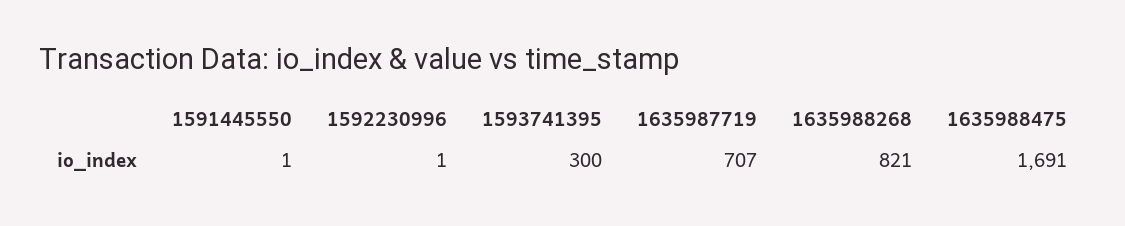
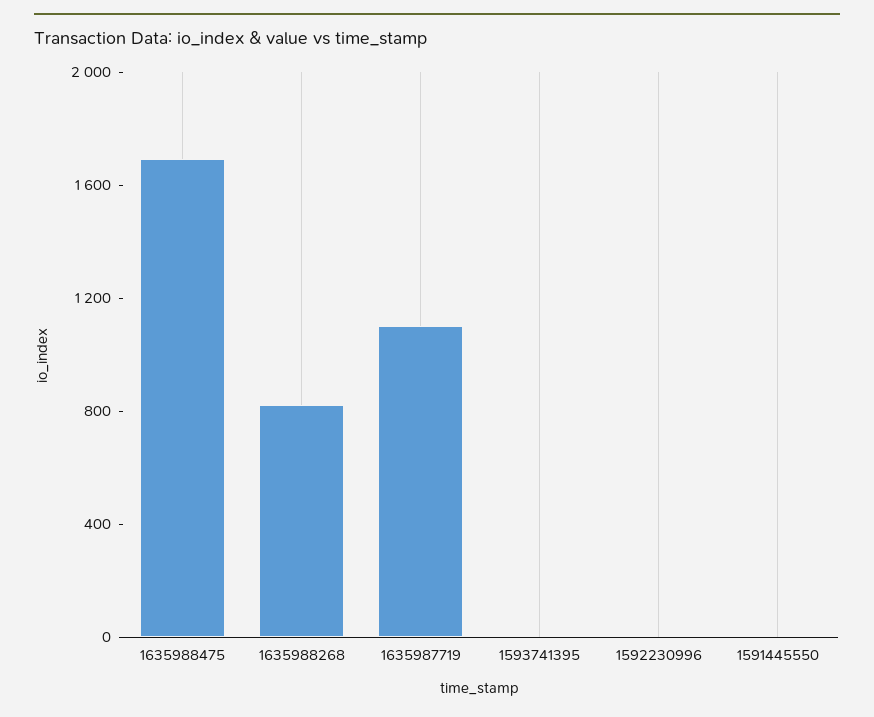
1593741395: 300 -> 0
1635987719: 707 -> 1100

